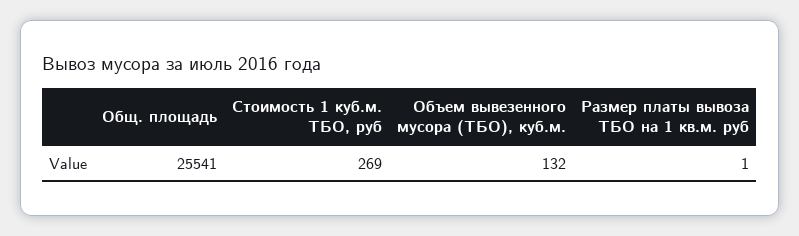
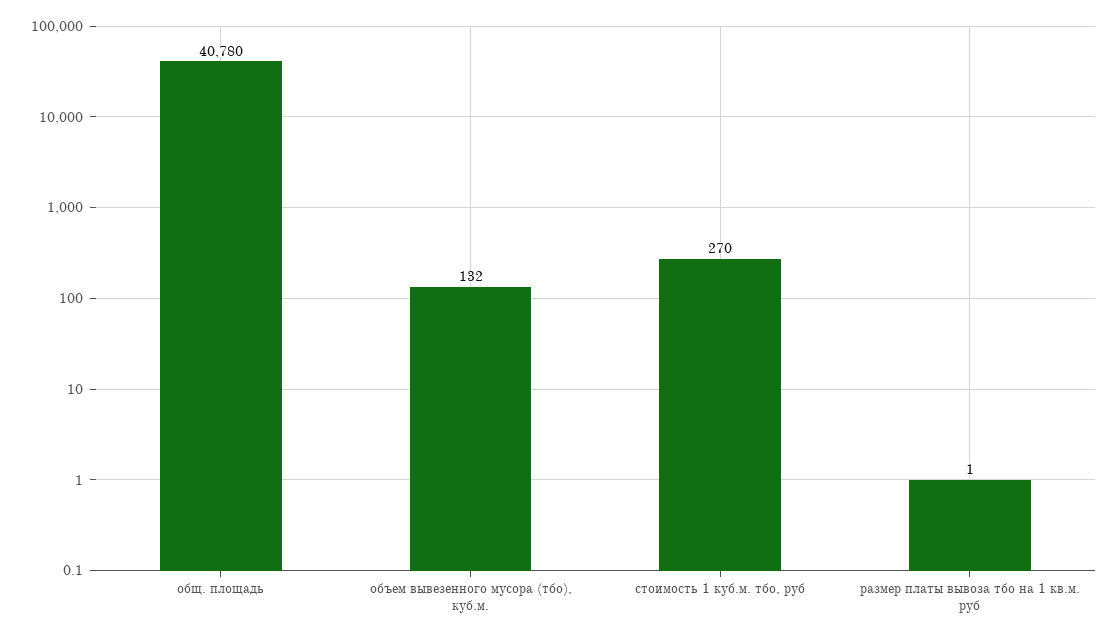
Общ. площадь: 25541 -> 40780
Стоимость 1 куб.м. ТБО, руб: 269 -> 270

